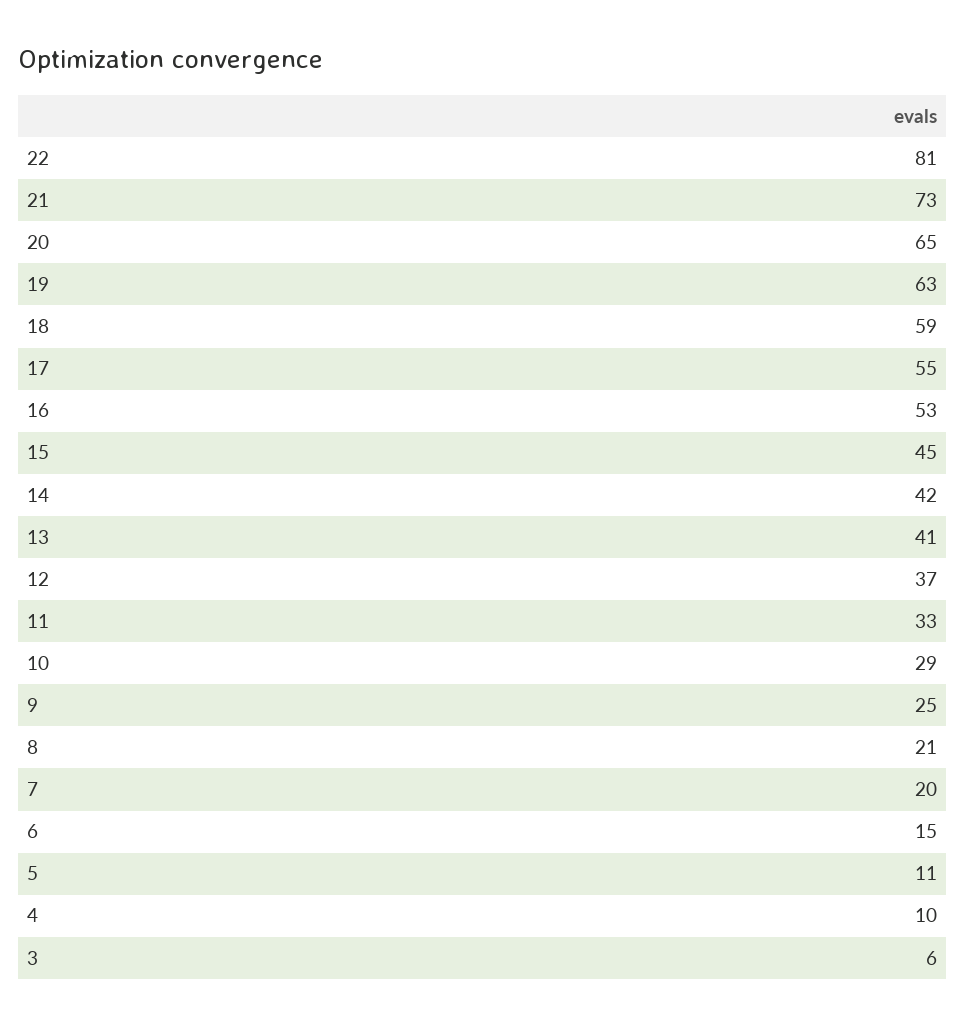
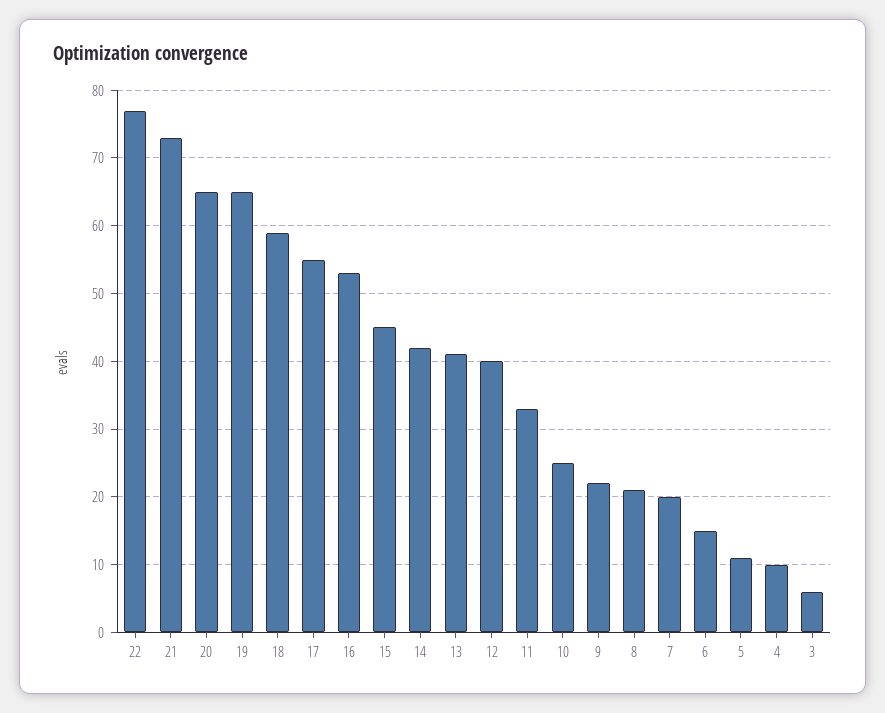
22: 81 -> 77
19: 63 -> 65
12: 37 -> 40
10: 29 -> 25
9: 25 -> 22

